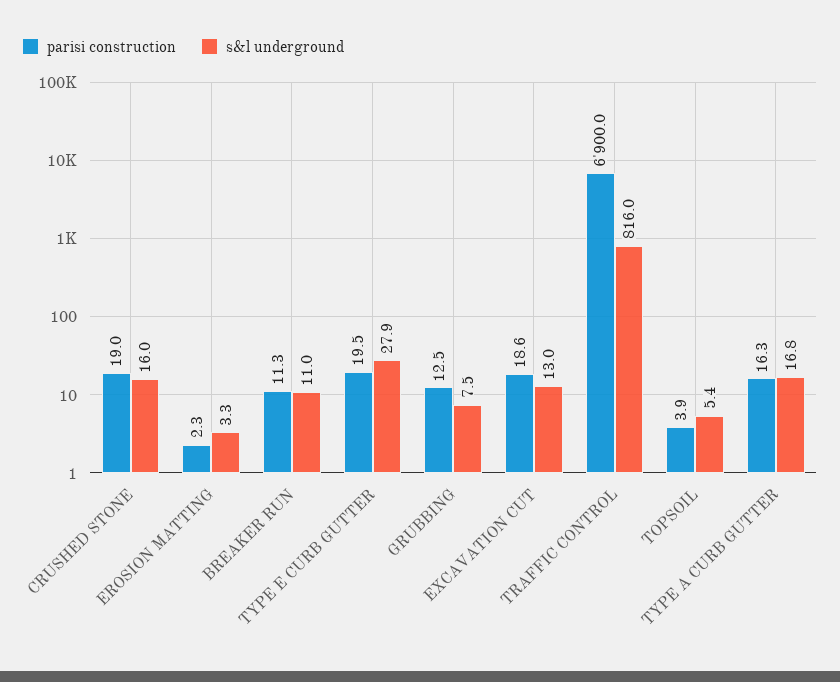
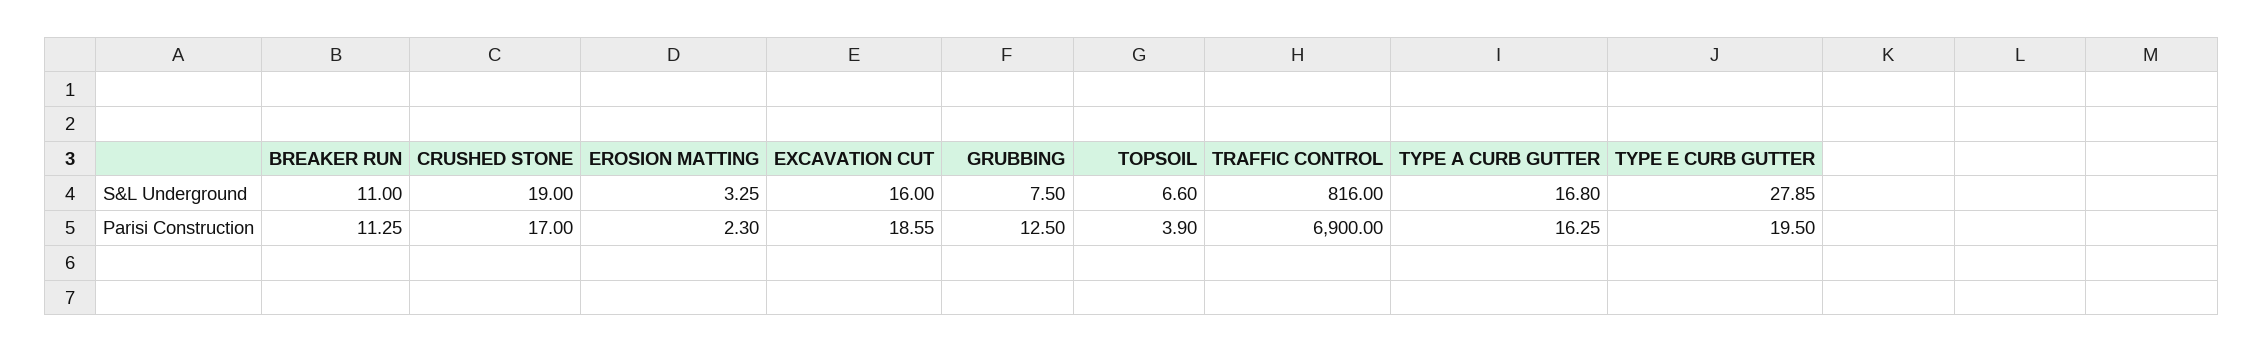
parisi construction, CRUSHED STONE: 19 -> 17
s&l underground, CRUSHED STONE: 16 -> 19
s&l underground, EXCAVATION CUT: 13 -> 16
s&l underground, TOPSOIL: 5.4 -> 6.6

